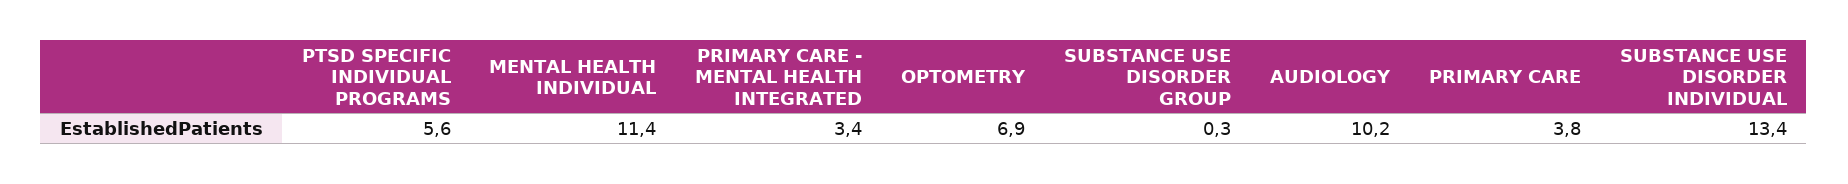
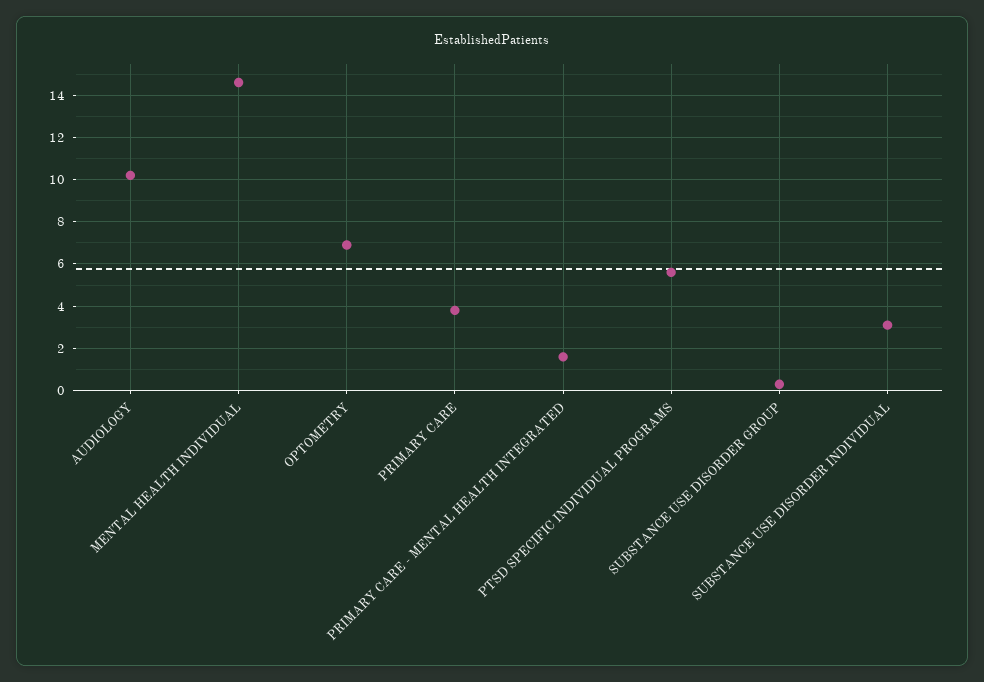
MENTAL HEALTH INDIVIDUAL: 11.4 -> 14.5
PRIMARY CARE - MENTAL HEALTH INTEGRATED: 3.4 -> 1.5
SUBSTANCE USE DISORDER INDIVIDUAL: 13.4 -> 3

